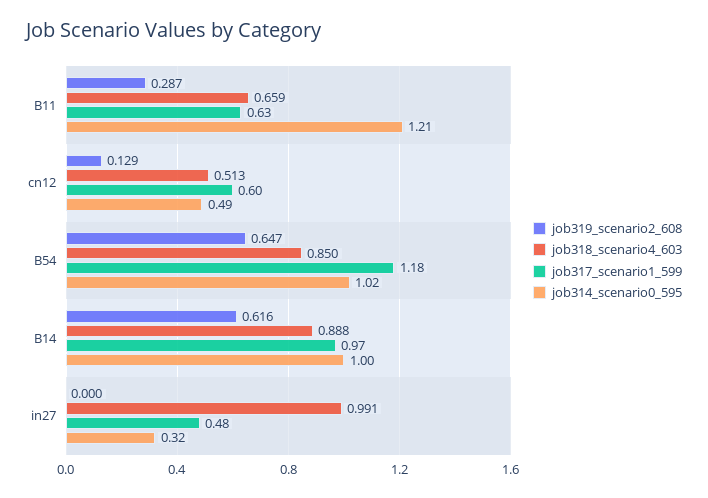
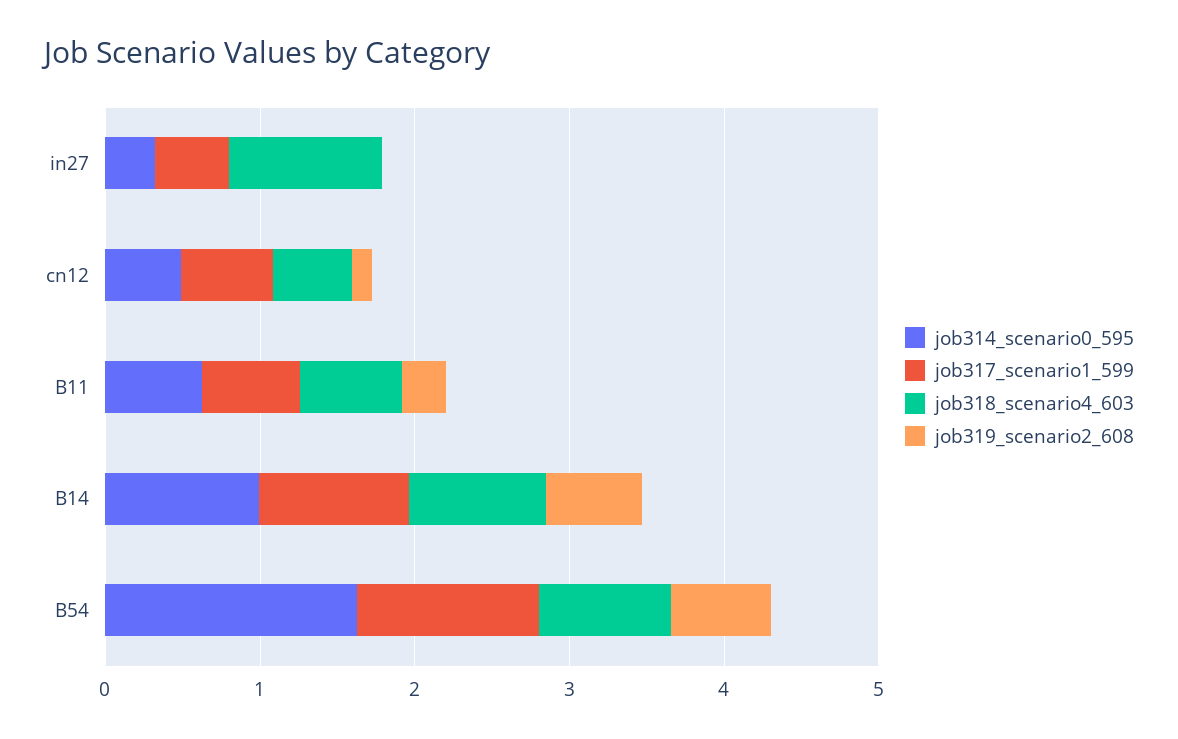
job314_scenario0_595, B11: 1.21 -> 0.6
job314_scenario0_595, B54: 1.02 -> 1.6

